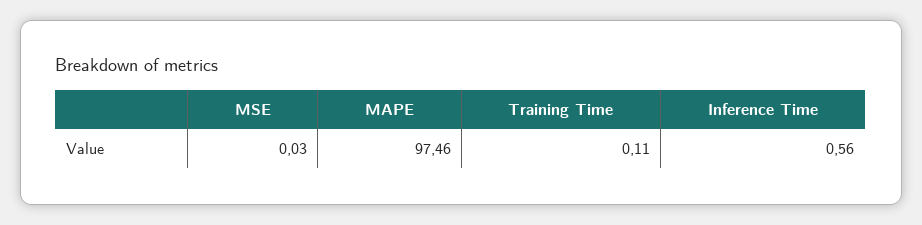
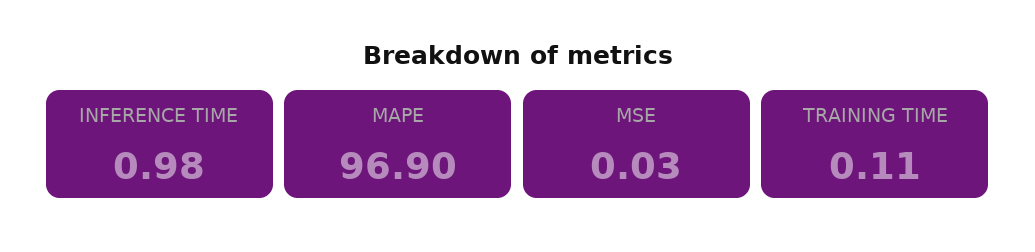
MAPE: 97.46 -> 96.9
Inference Time: 0.56 -> 0.98

